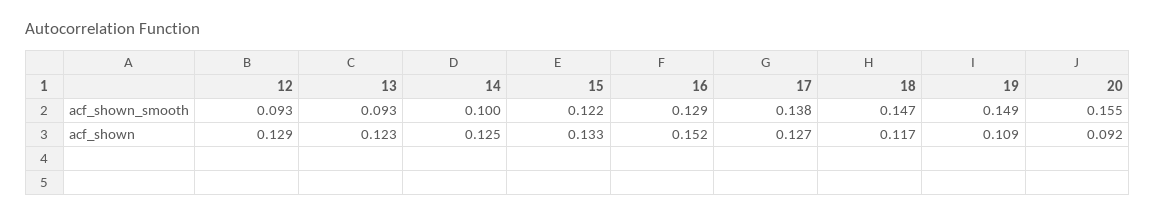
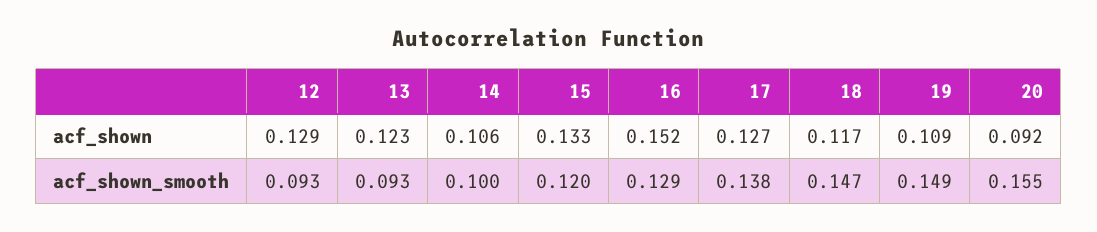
15, acf_shown_smooth: 0.122 -> 0.12
14, acf_shown: 0.125 -> 0.106

